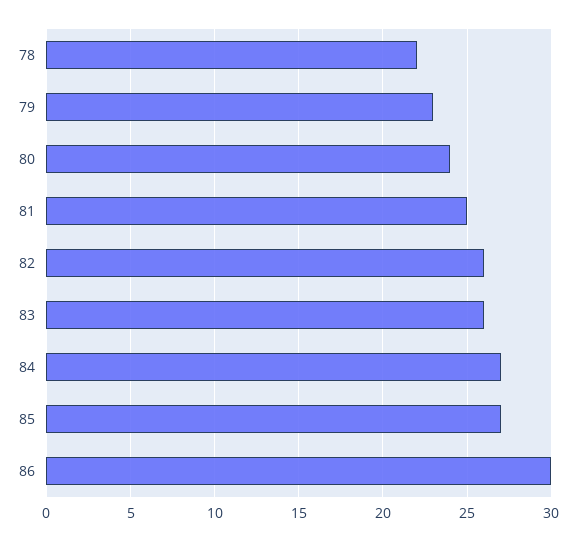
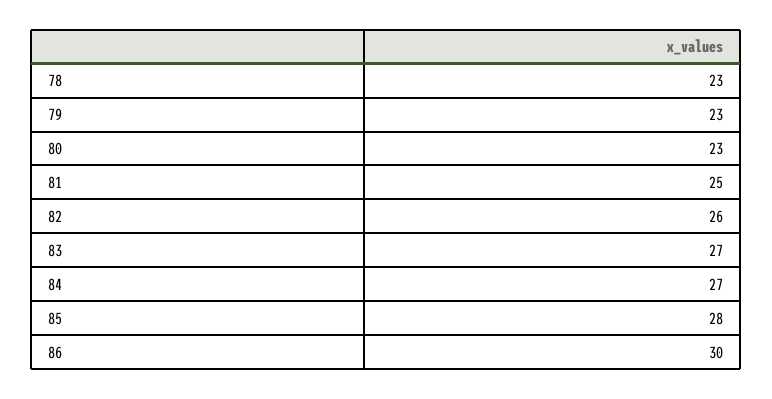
78: 22 -> 23
80: 24 -> 23
83: 26 -> 27
85: 27 -> 28

